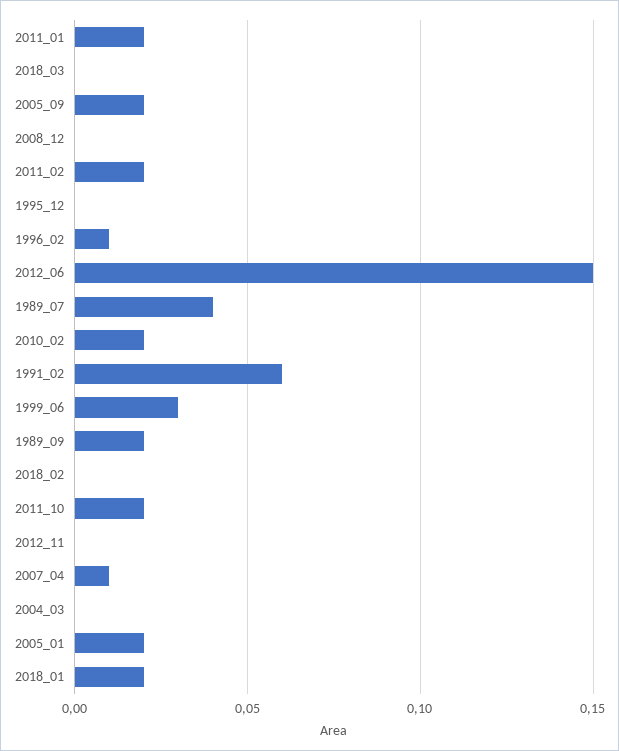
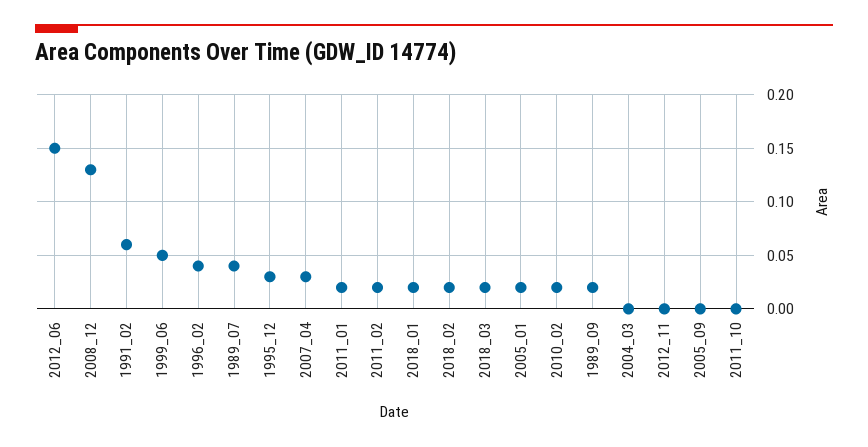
2018_03: 0 -> 0.02
2005_09: 0.02 -> 0
2008_12: 0 -> 0.13
1995_12: 0 -> 0.03
1996_02: 0.01 -> 0.04
1999_06: 0.03 -> 0.05
2018_02: 0 -> 0.02
2011_10: 0.02 -> 0
2007_04: 0.01 -> 0.03

